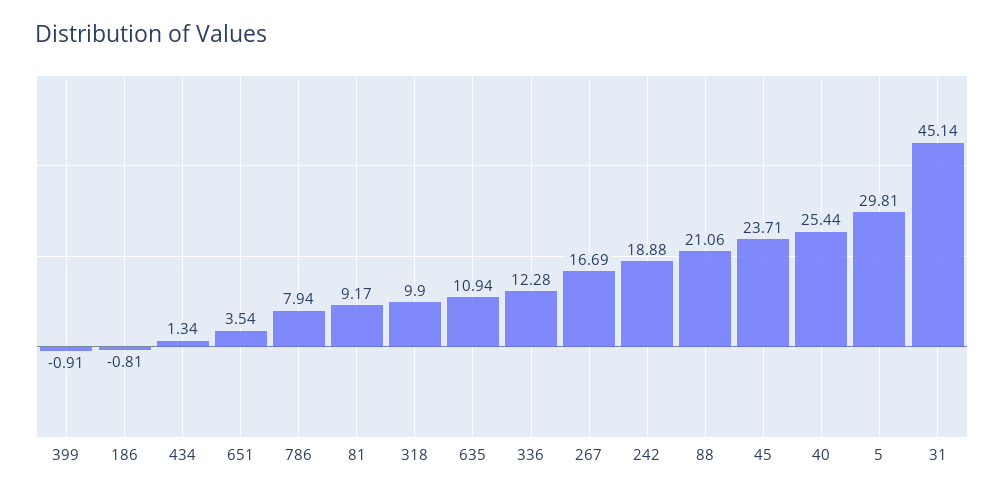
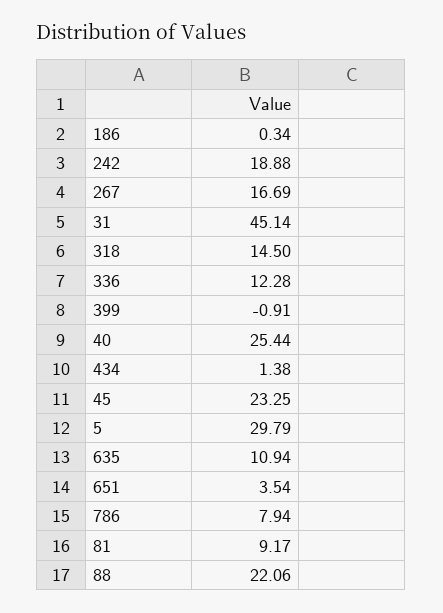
186: -0.81 -> 0.34
434: 1.34 -> 1.38
318: 9.9 -> 14.5
88: 21.06 -> 22.06
45: 23.71 -> 23.25
5: 29.81 -> 29.79

